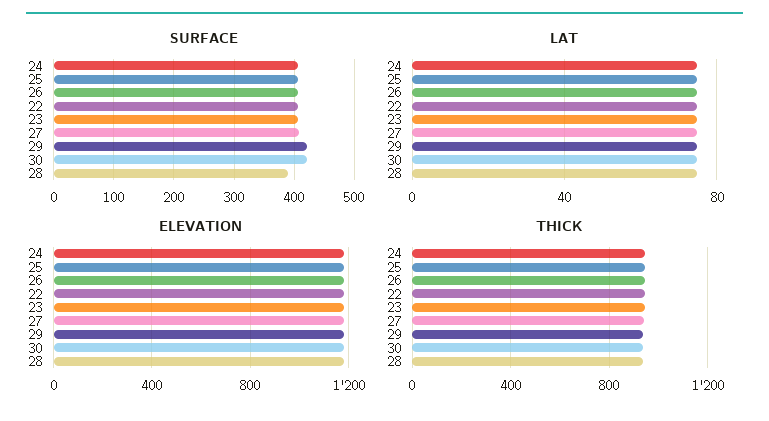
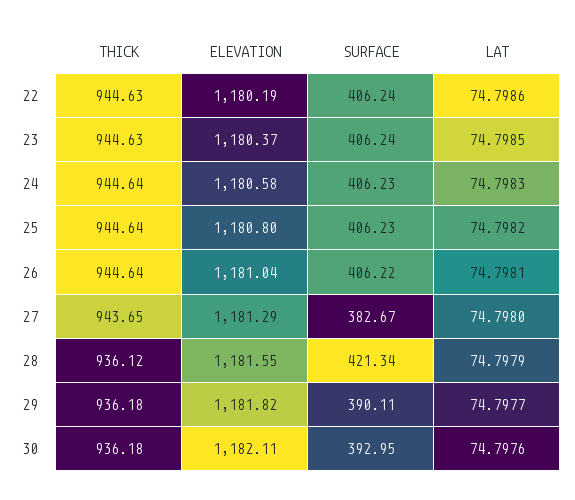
SURFACE, 27: 410 -> 382.67
SURFACE, 29: 420 -> 390.11
SURFACE, 30: 420 -> 392.95
SURFACE, 28: 390 -> 421.34

